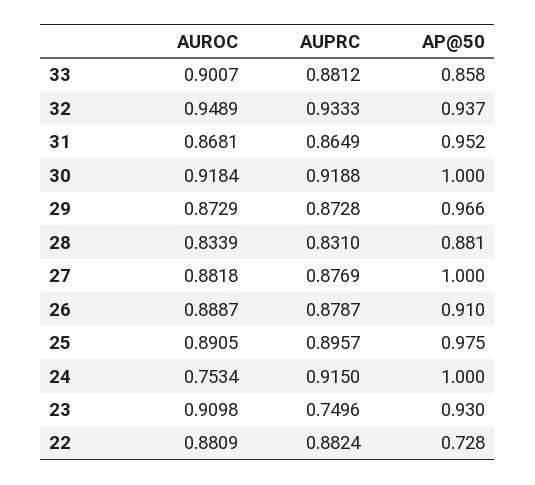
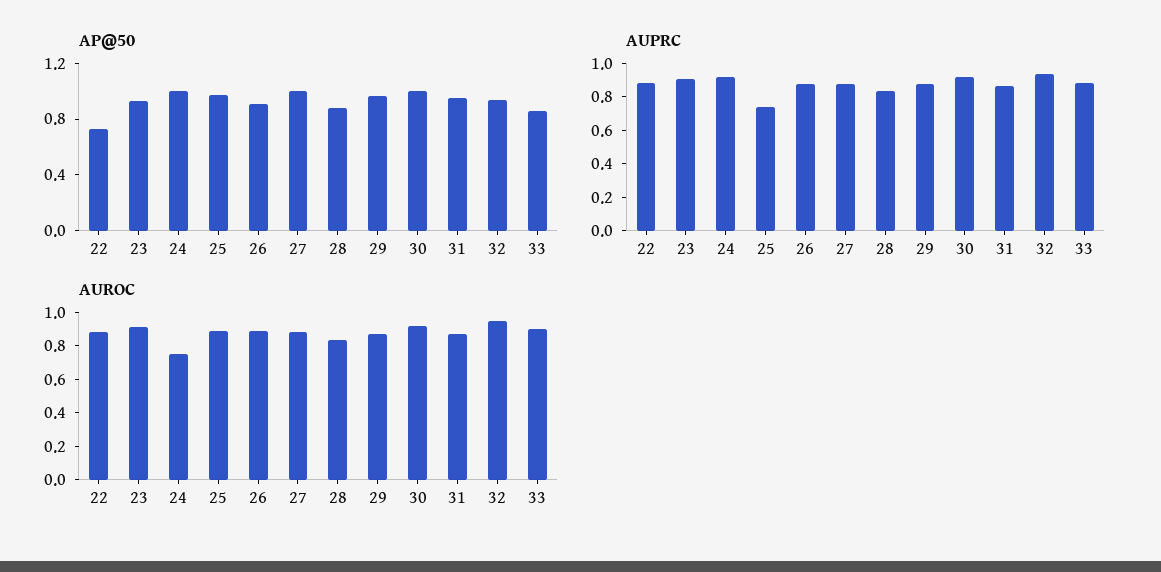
AUPRC, 25: 0.8957 -> 0.75
AUPRC, 23: 0.7496 -> 0.9

